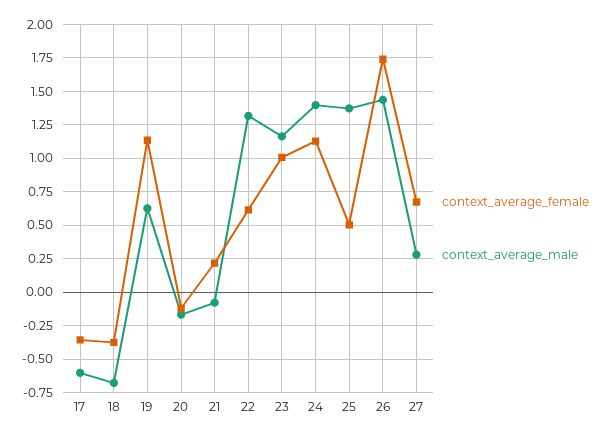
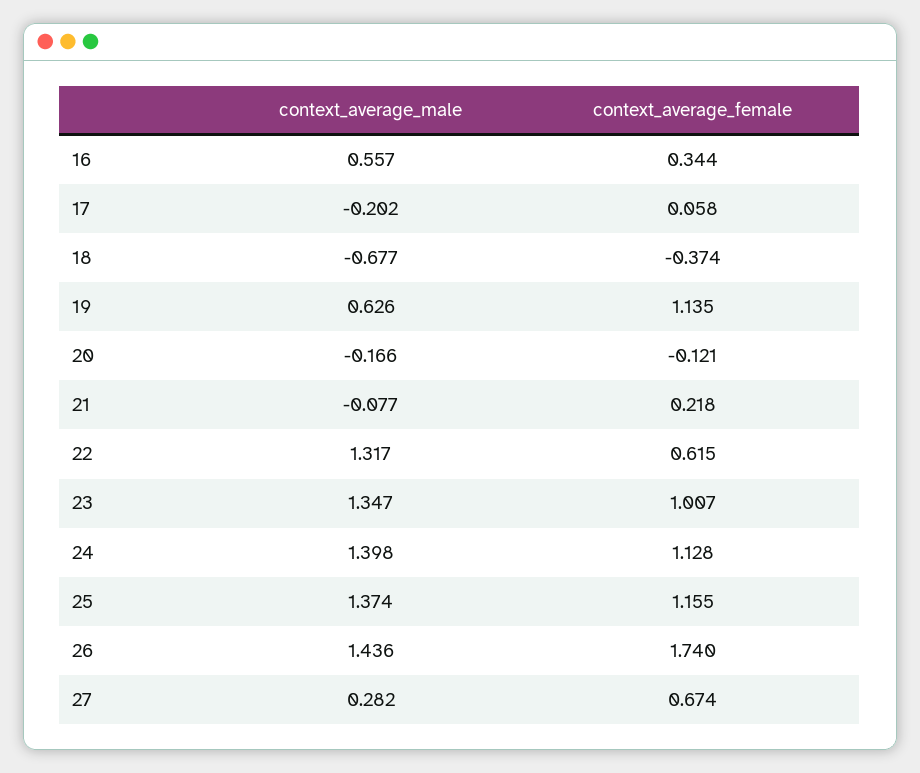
context_average_female, 17: -0.35 -> 0.058
context_average_male, 17: -0.6 -> -0.202
context_average_male, 23: 1.15 -> 1.347
context_average_female, 25: 0.5 -> 1.155
context_average_male, 16: none -> 0.557
context_average_female, 16: none -> 0.344

